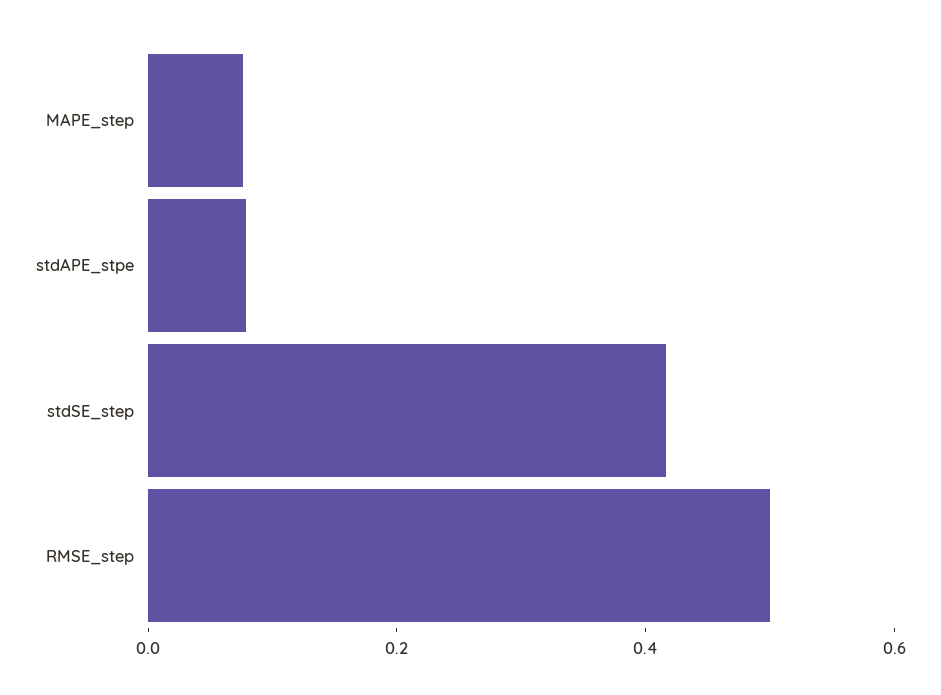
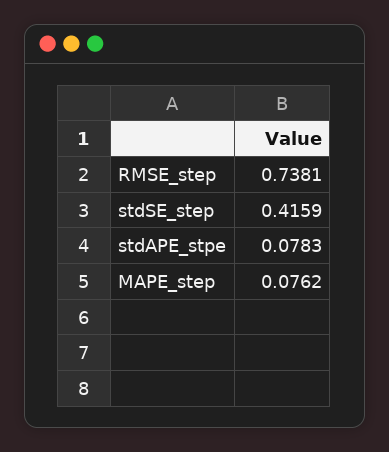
RMSE_step: 0.5 -> 0.7381

